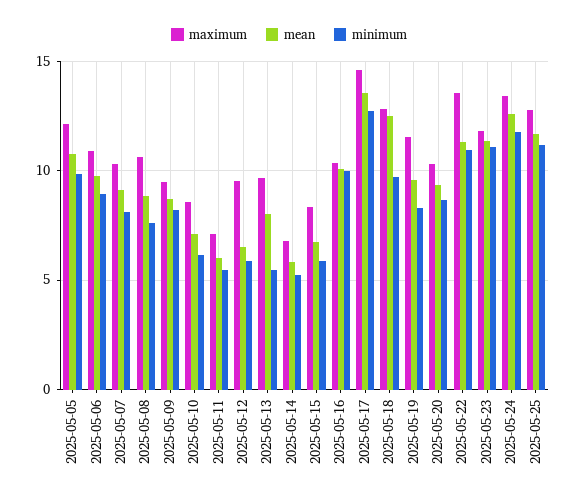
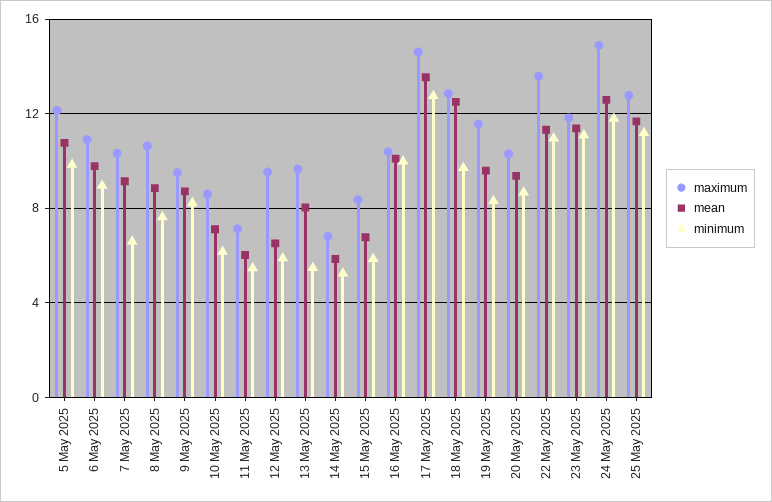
minimum, 2025-05-07: 8 -> 6.5
maximum, 2025-05-24: 13.5 -> 15

